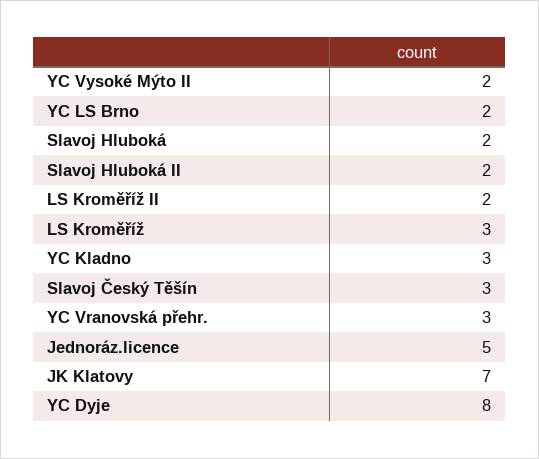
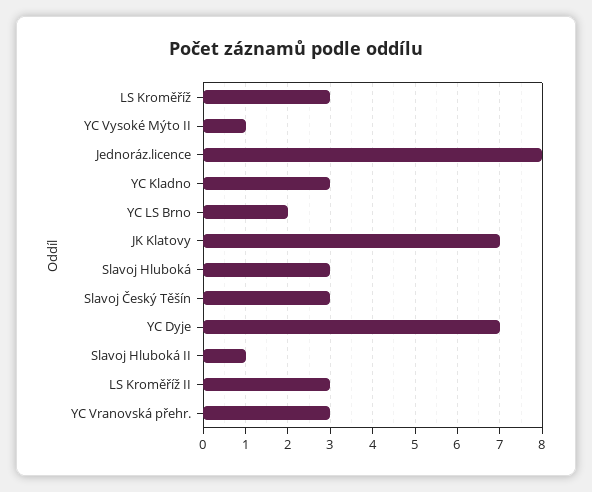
YC Vysoké Mýto II: 2 -> 1
Slavoj Hluboká: 2 -> 3
Slavoj Hluboká II: 2 -> 1
LS Kroměříž II: 2 -> 3
Jednoráz.licence: 5 -> 8
YC Dyje: 8 -> 7

